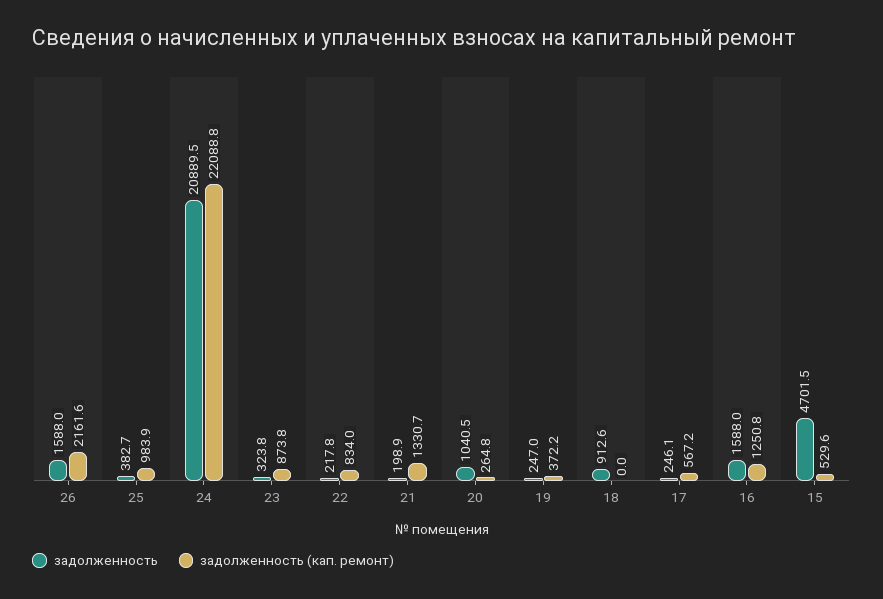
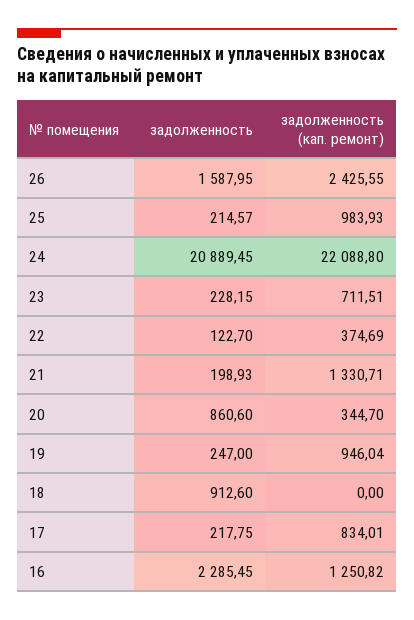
задолженность (кап. ремонт), 26: 2161.6 -> 2425.55
задолженность, 25: 382.7 -> 214.57
задолженность, 23: 323.8 -> 228.15
задолженность (кап. ремонт), 23: 873.8 -> 711.51
задолженность, 22: 217.8 -> 122.7
задолженность (кап. ремонт), 22: 834 -> 374.69
задолженность, 20: 1040.5 -> 860.6
задолженность (кап. ремонт), 20: 264.8 -> 344.7
задолженность (кап. ремонт), 19: 372.2 -> 946.04
задолженность, 17: 246.1 -> 217.75
задолженность (кап. ремонт), 17: 567.2 -> 834.01
задолженность, 16: 1588 -> 2285.45
задолженность, 15: 4701.5 -> none
задолженность (кап. ремонт), 15: 529.6 -> none

